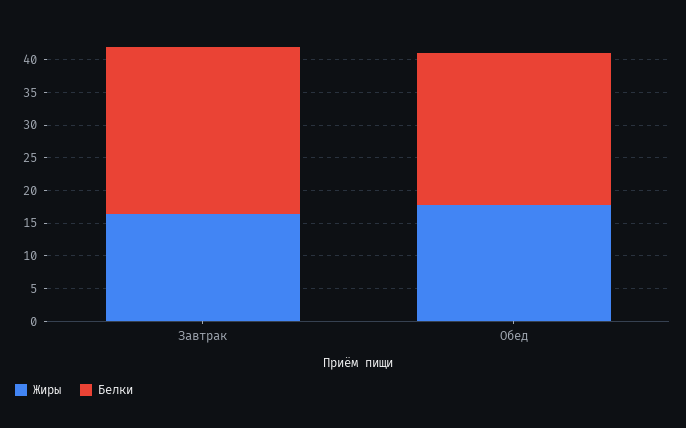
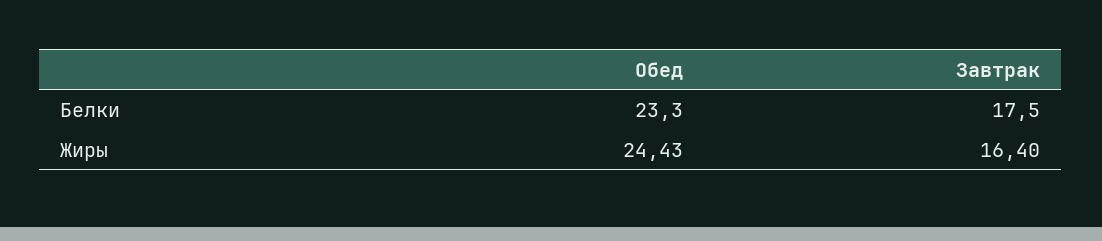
Белки, Завтрак: 25 -> 17.5
Жиры, Обед: 17.5 -> 24.43

